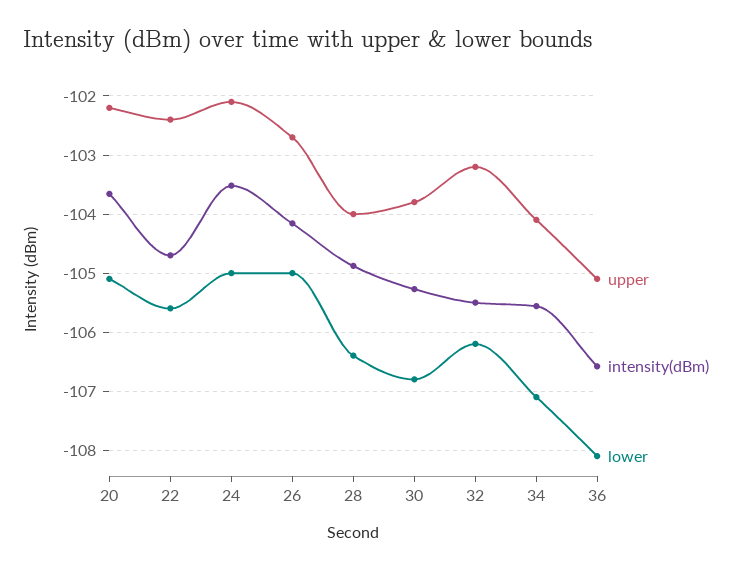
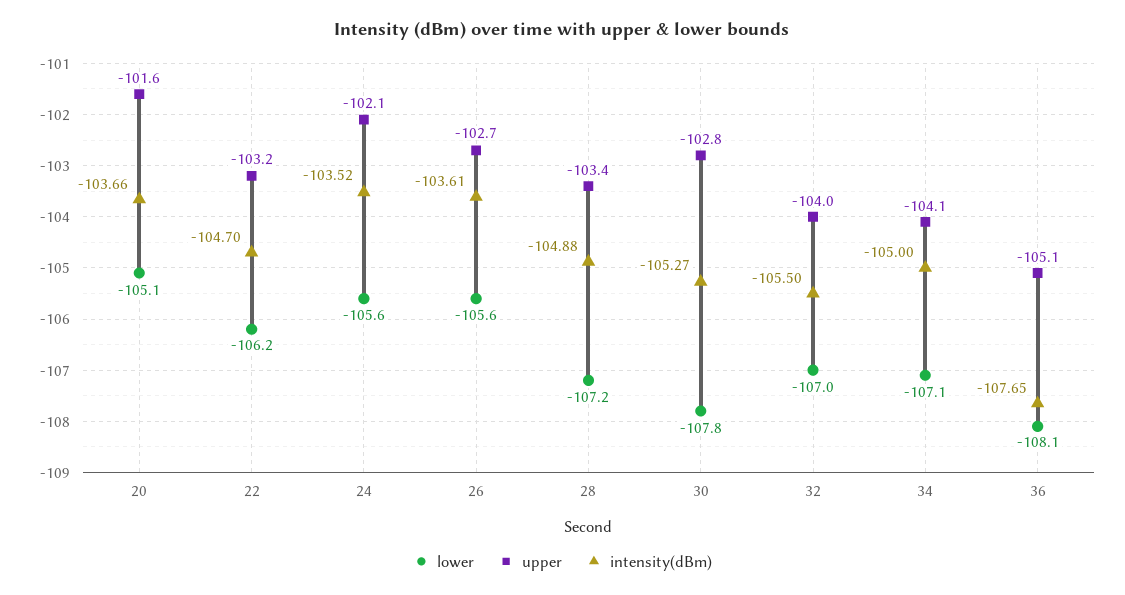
upper, 20: -102.2 -> -101.6
upper, 22: -102.4 -> -103.2
lower, 22: -105.6 -> -106.2
lower, 24: -105 -> -105.6
intensity(dBm), 26: -104.2 -> -103.61
lower, 26: -105 -> -105.6
upper, 28: -104 -> -103.4
lower, 28: -106.4 -> -107.2
upper, 30: -103.8 -> -102.8
lower, 30: -106.8 -> -107.8
upper, 32: -103.2 -> -104
lower, 32: -106.2 -> -107
intensity(dBm), 34: -105.6 -> -105
intensity(dBm), 36: -106.6 -> -107.65

